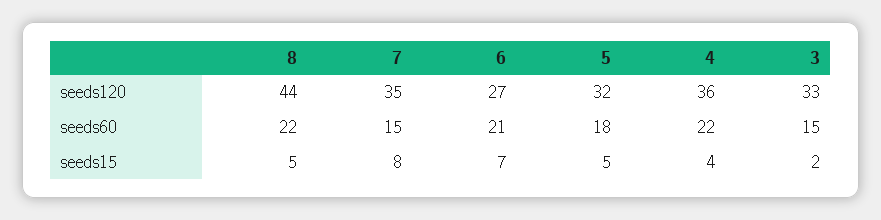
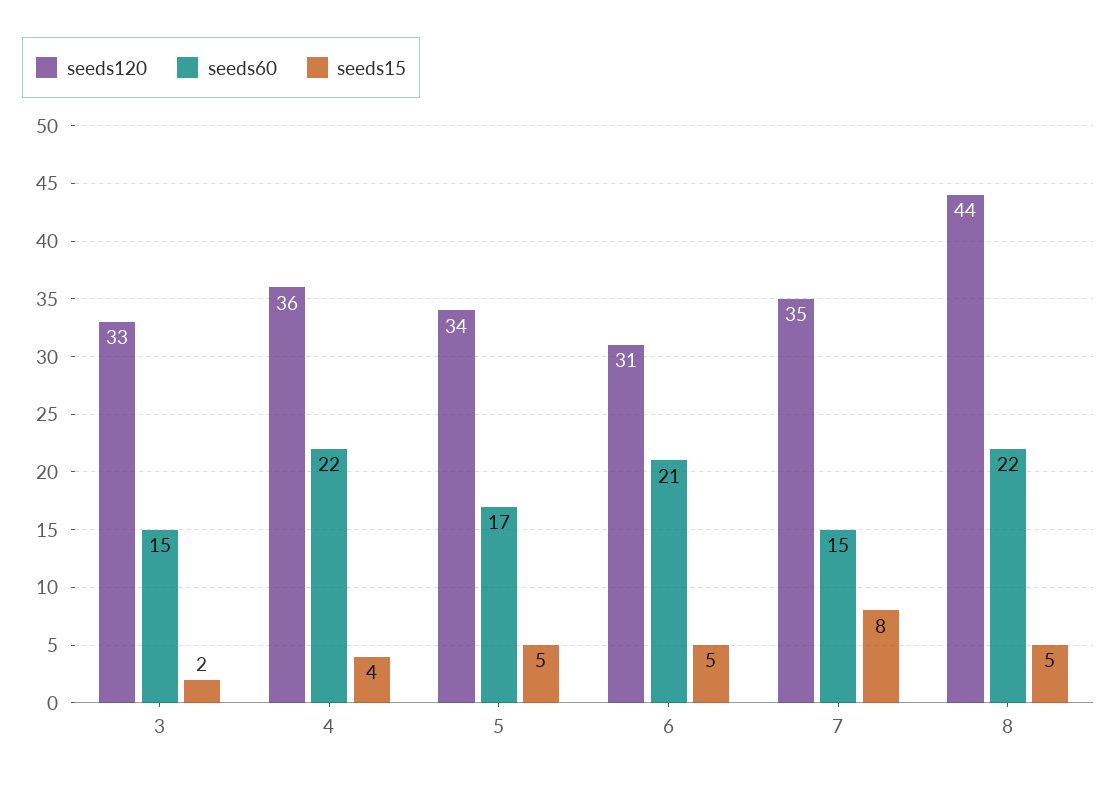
seeds120, 6: 27 -> 31
seeds120, 5: 32 -> 34
seeds60, 5: 18 -> 17
seeds15, 6: 7 -> 5

